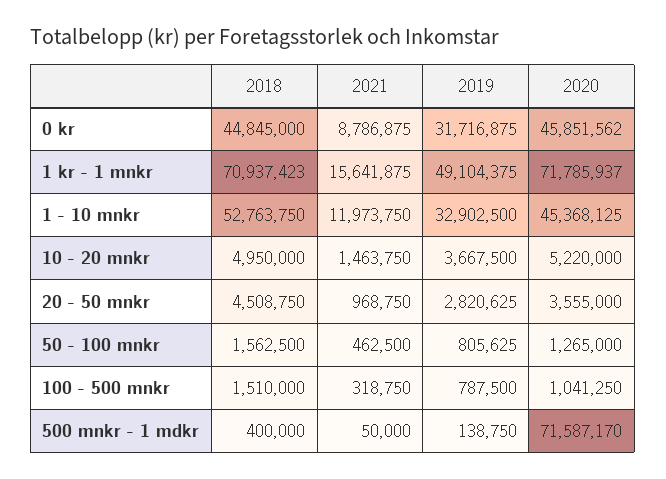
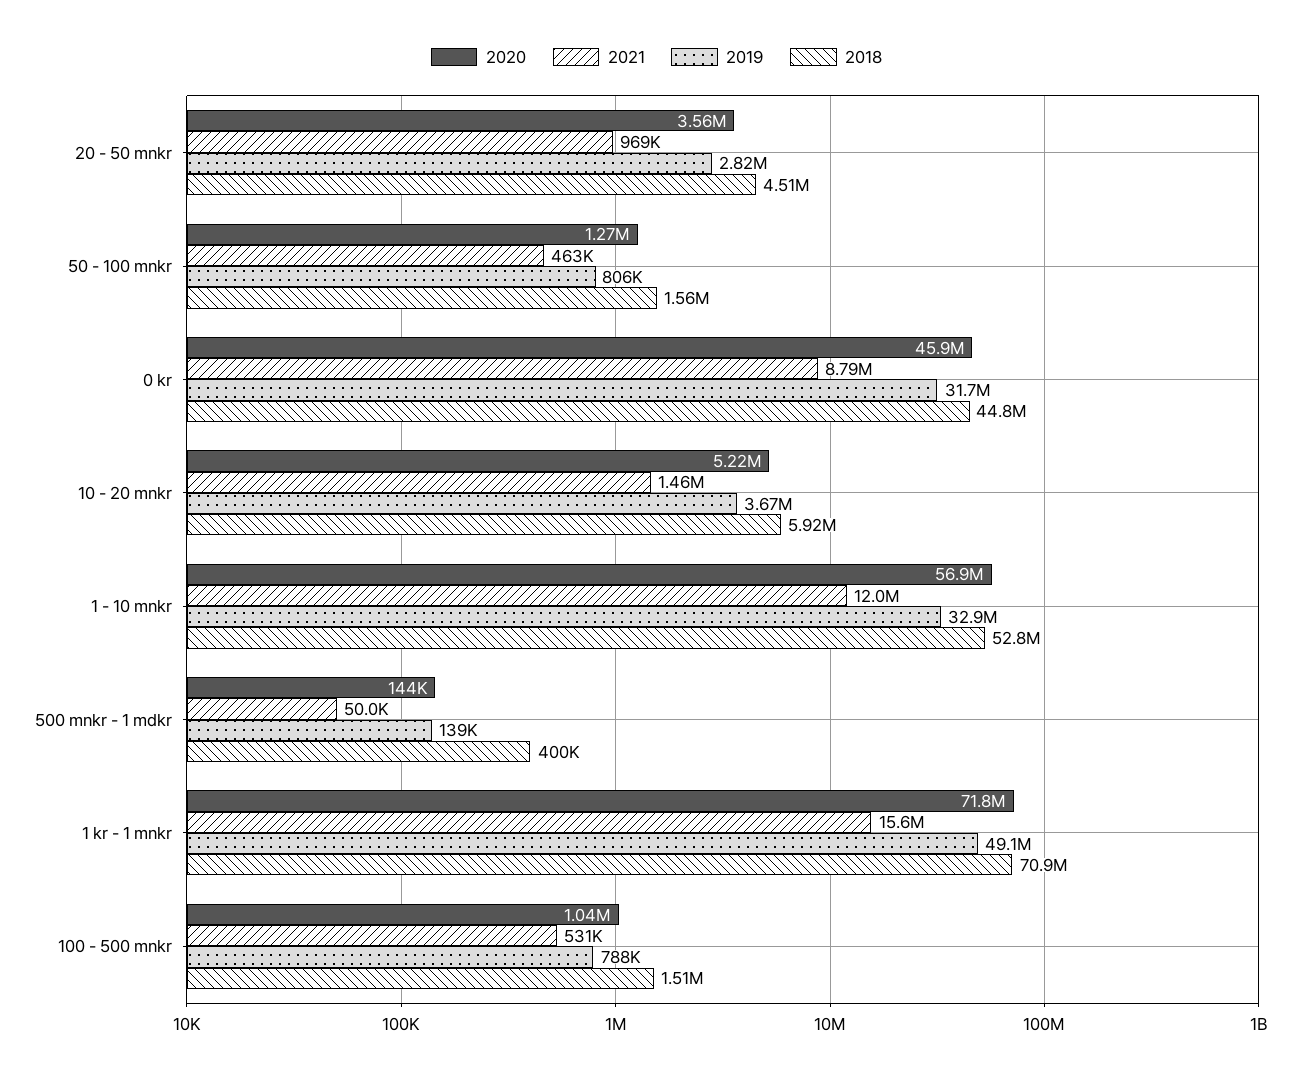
2020, 1 - 10 mnkr: 45368125 -> 56900000
2018, 10 - 20 mnkr: 4950000 -> 5920000
2021, 100 - 500 mnkr: 318750 -> 531000
2020, 500 mnkr - 1 mdkr: 71587170 -> 144000

